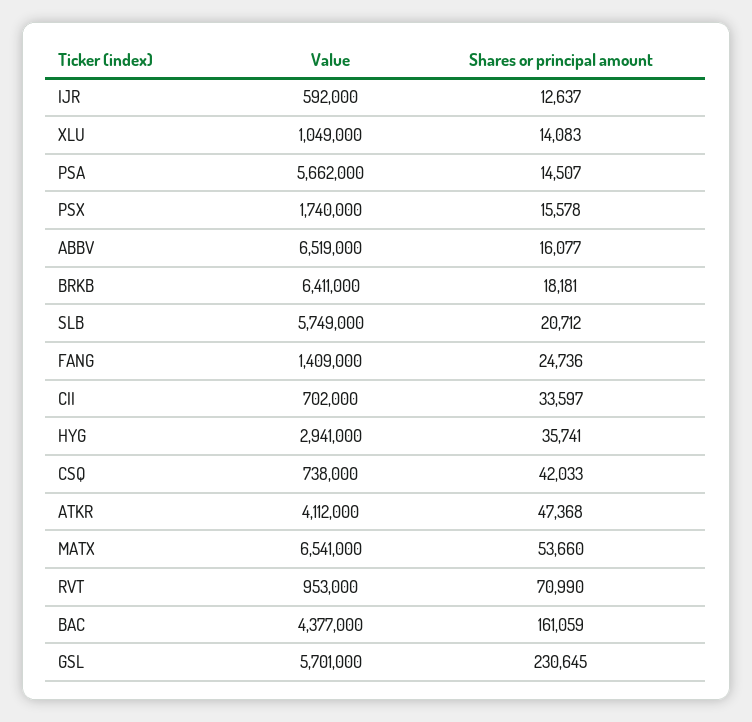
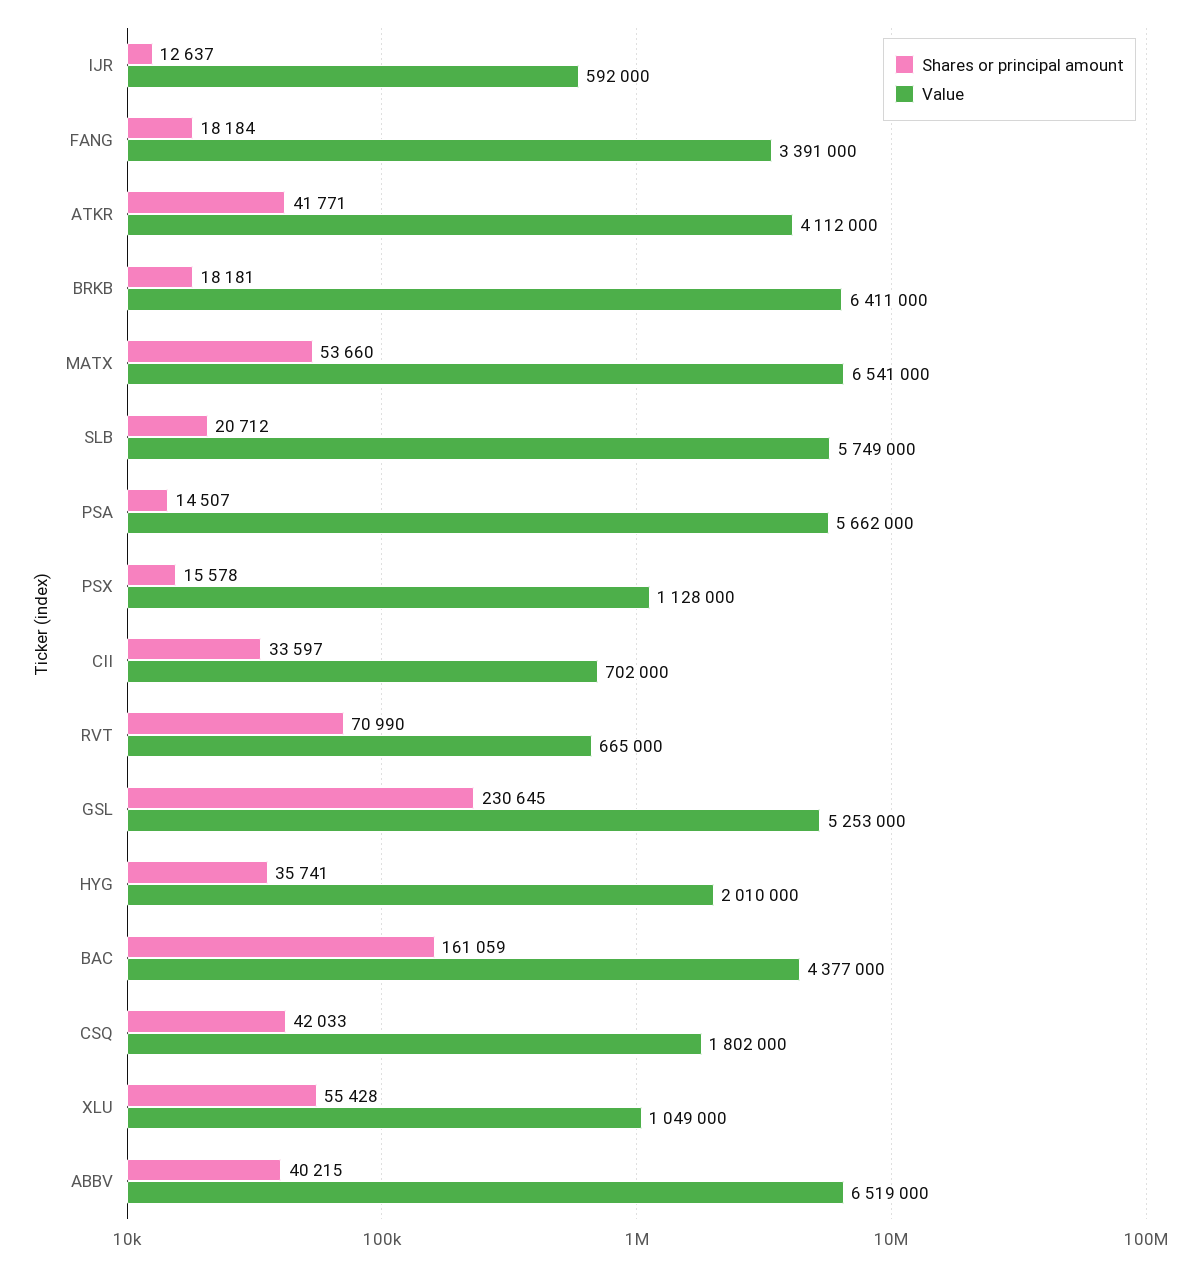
Shares or principal amount, XLU: 14083 -> 55428
Value, PSX: 1740000 -> 1128000
Shares or principal amount, ABBV: 16077 -> 40215
Value, FANG: 1409000 -> 3391000
Shares or principal amount, FANG: 24736 -> 18184
Value, HYG: 2941000 -> 2010000
Value, CSQ: 738000 -> 1802000
Shares or principal amount, ATKR: 47368 -> 41771
Value, RVT: 953000 -> 665000
Value, GSL: 5701000 -> 5253000

